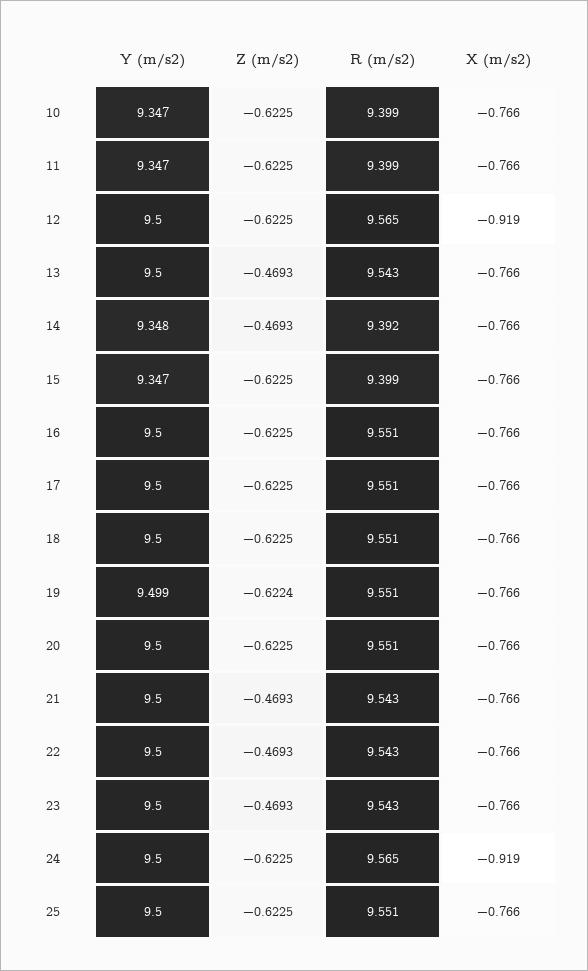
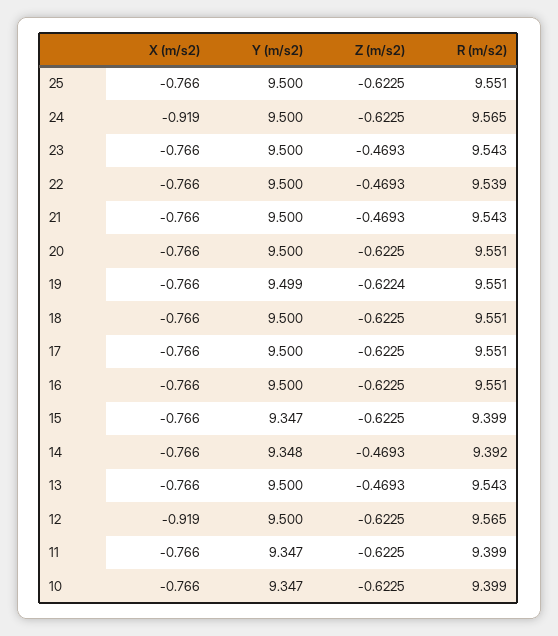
R (m/s2), 22: 9.543 -> 9.539

